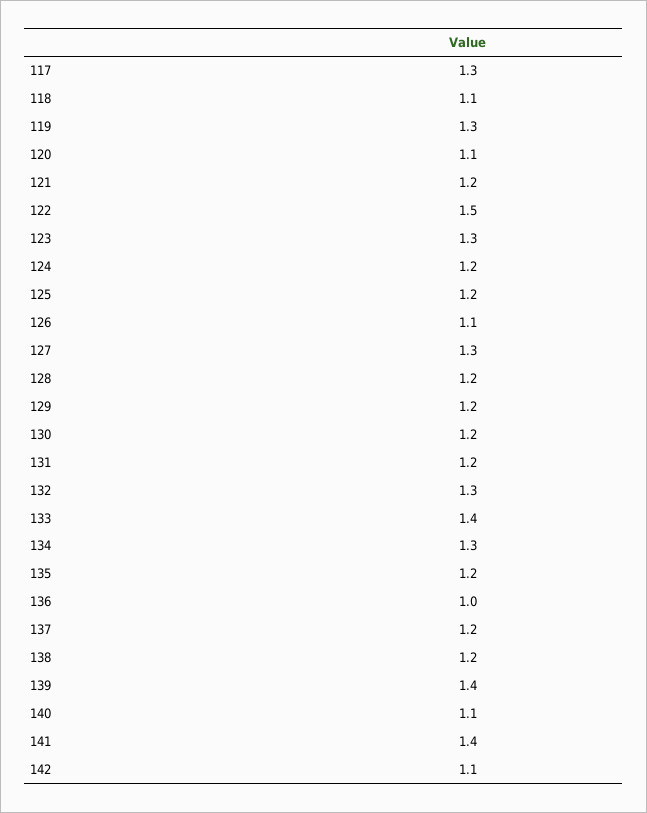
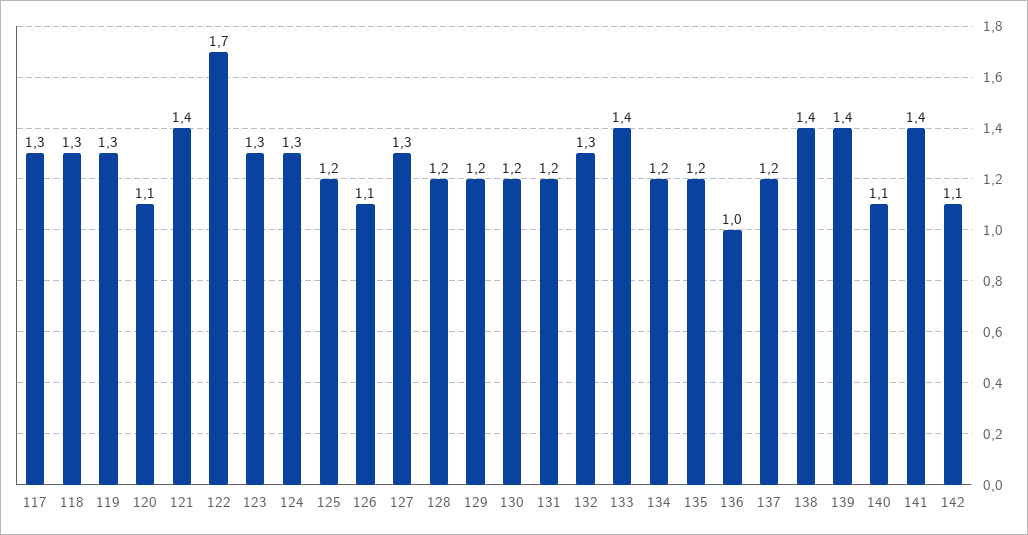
118: 1.1 -> 1.3
121: 1.2 -> 1.4
122: 1.5 -> 1.7
124: 1.2 -> 1.3
134: 1.3 -> 1.2
138: 1.2 -> 1.4

